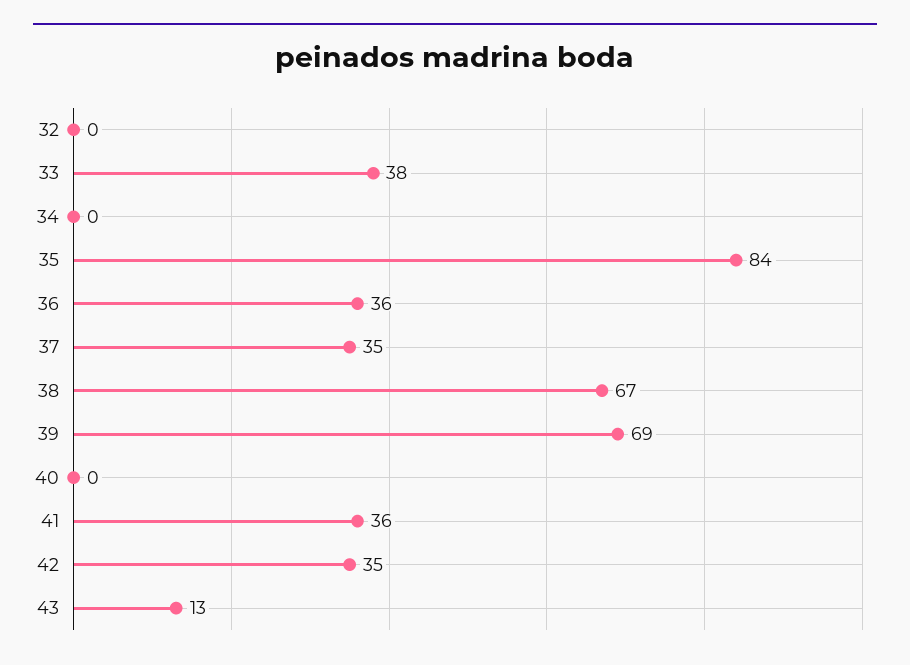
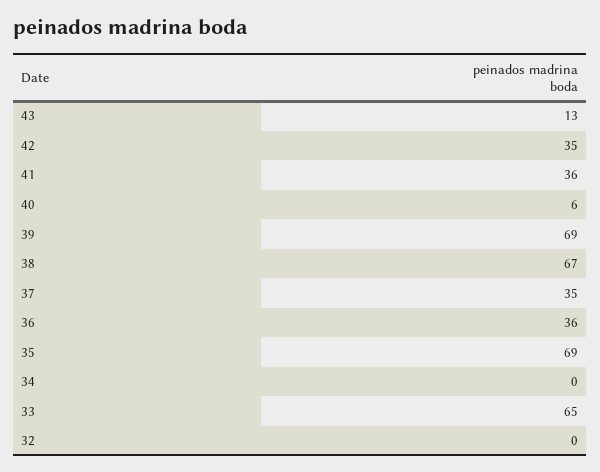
33: 38 -> 65
35: 84 -> 69
40: 0 -> 6

